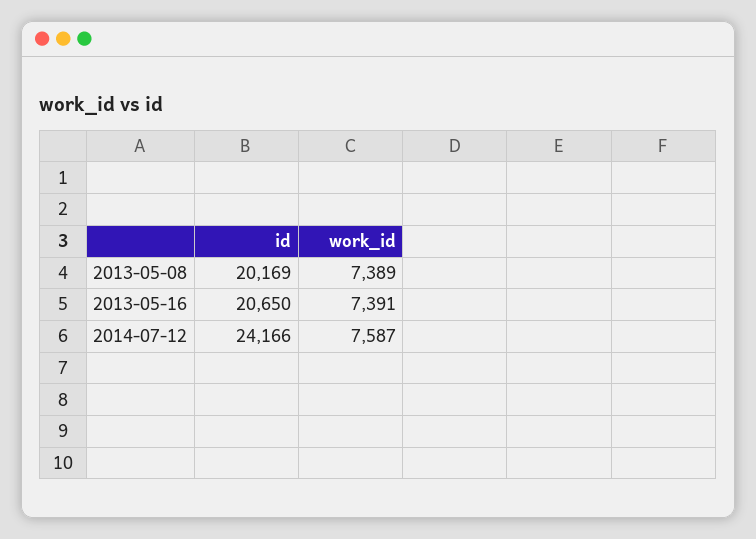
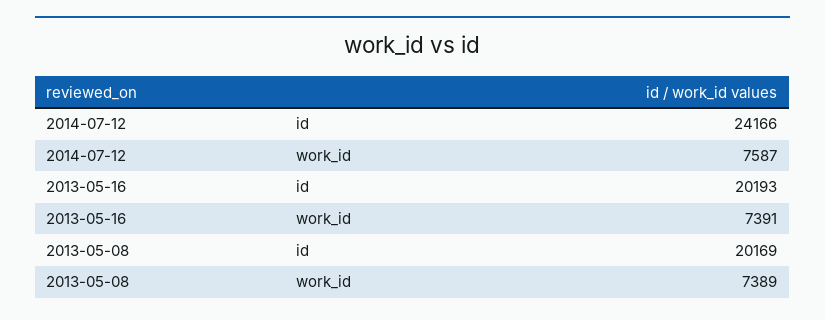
id, 2013-05-16: 20650 -> 20193

